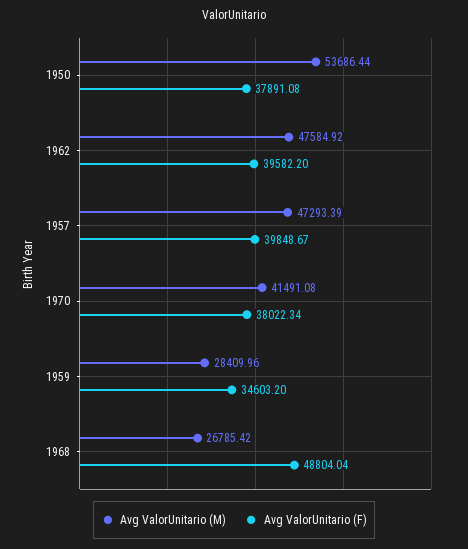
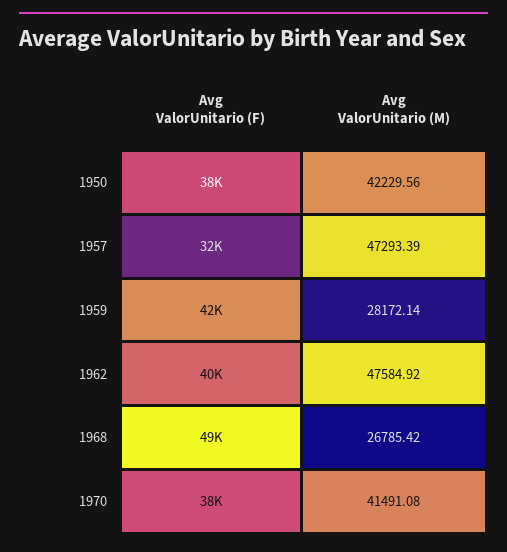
Avg ValorUnitario (M), 1950: 53686.44 -> 42229.56
Avg ValorUnitario (F), 1957: 39848.67 -> 32000
Avg ValorUnitario (M), 1959: 28409.96 -> 28172.14
Avg ValorUnitario (F), 1959: 34603.2 -> 42000

